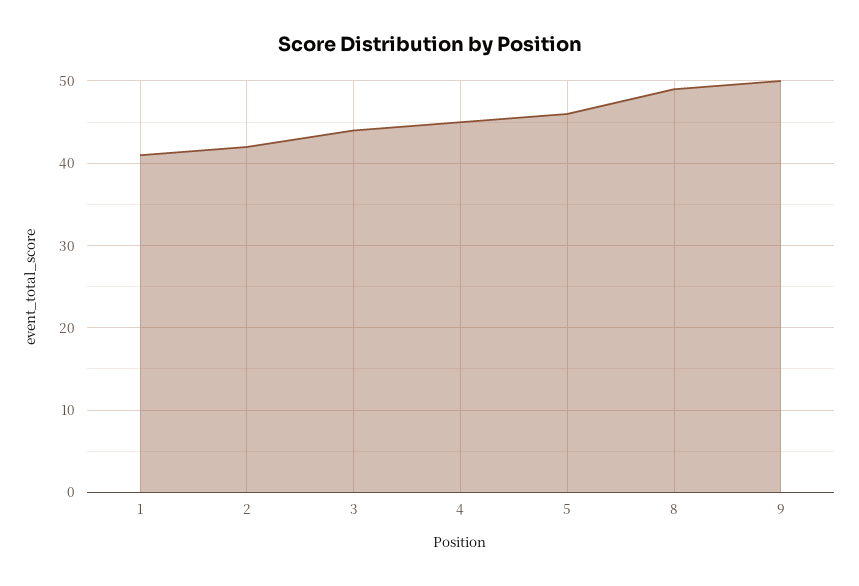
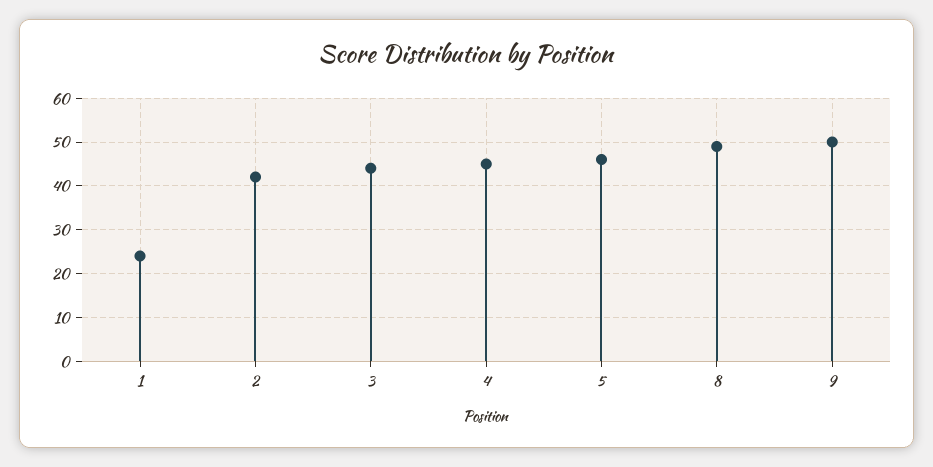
1: 41 -> 25

